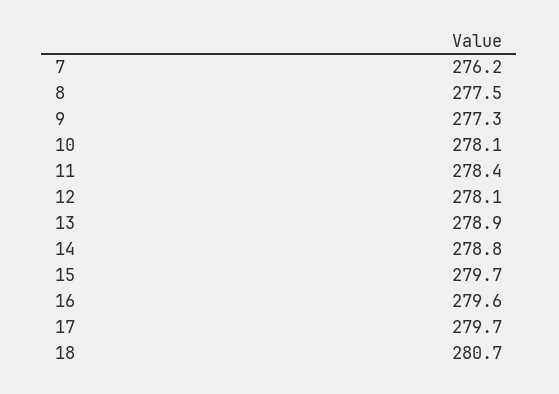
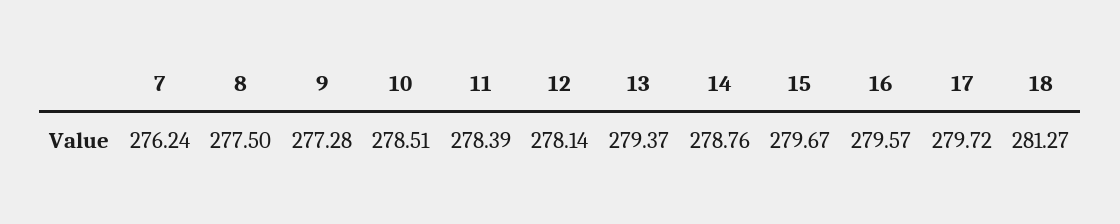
10: 278.1 -> 278.51
13: 278.9 -> 279.37
18: 280.7 -> 281.27

